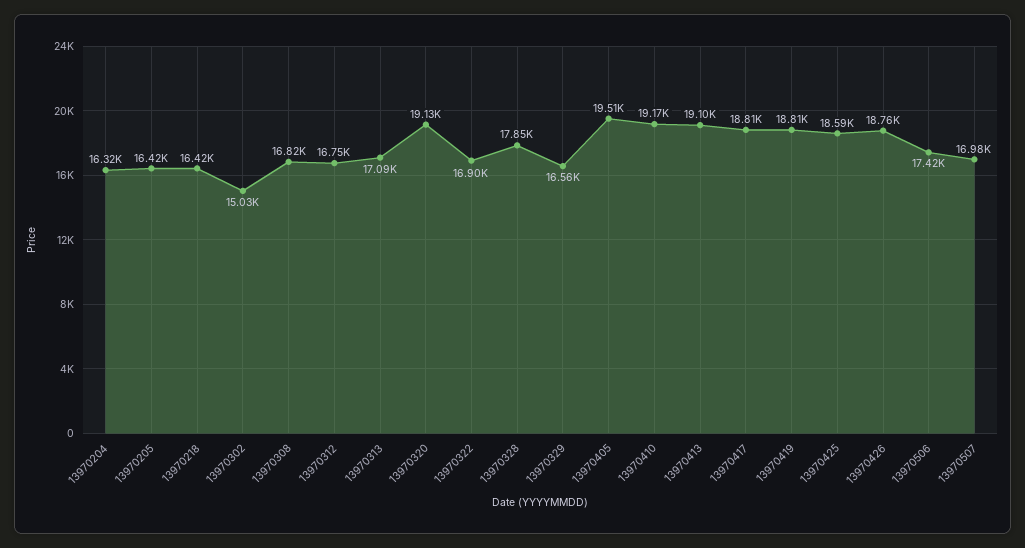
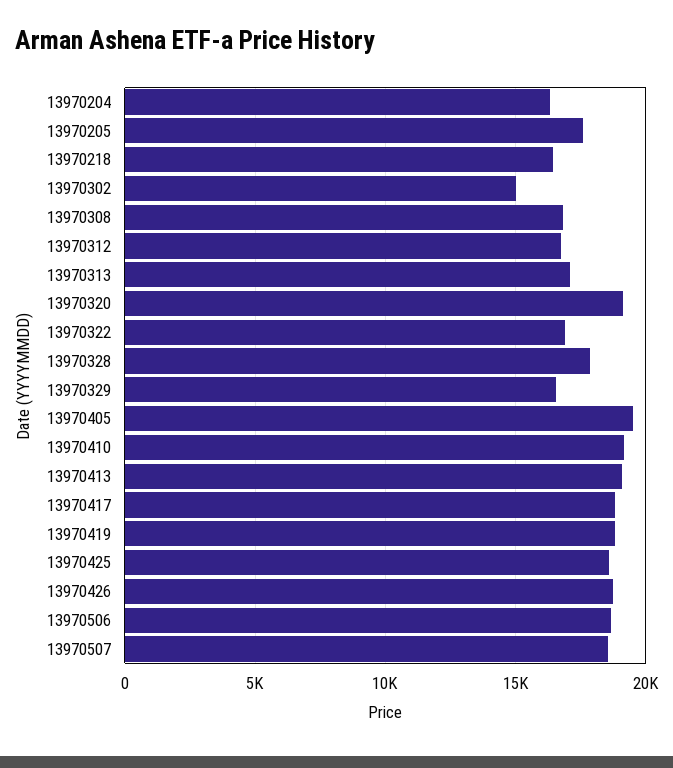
13970205: 16420 -> 17500
13970506: 17420 -> 18500
13970507: 16980 -> 18500

